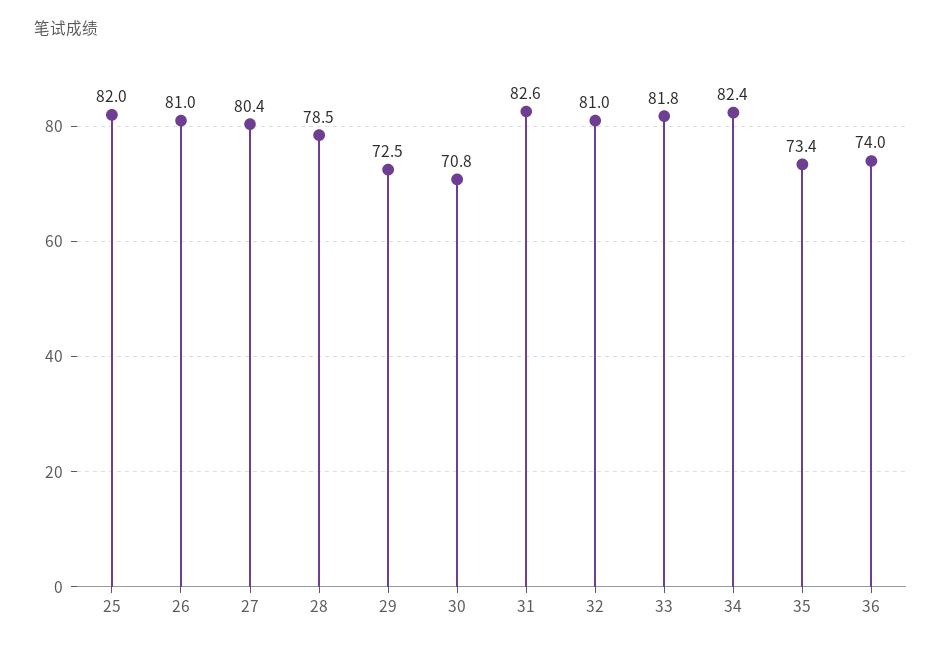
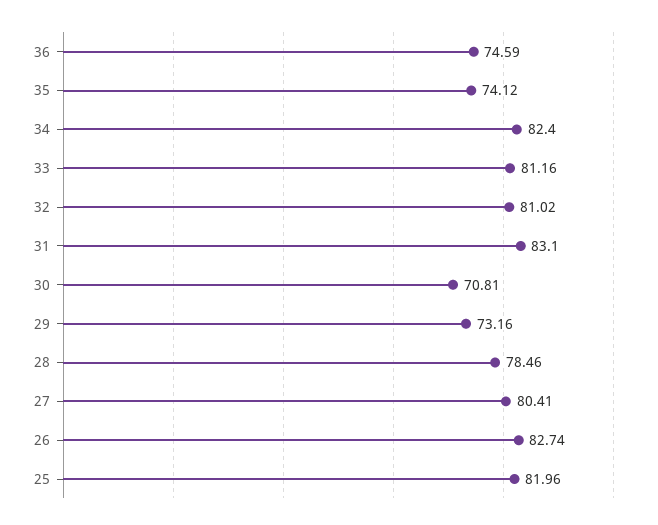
26: 81 -> 82.74
29: 72.5 -> 73.16
31: 82.6 -> 83.1
33: 81.8 -> 81.16
35: 73.4 -> 74.12
36: 74 -> 74.59

